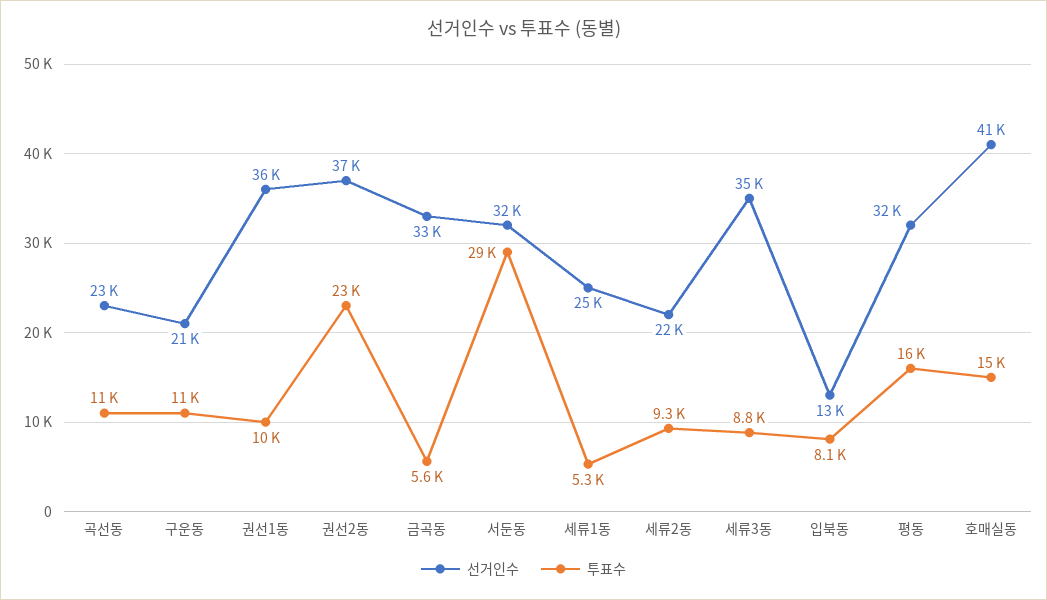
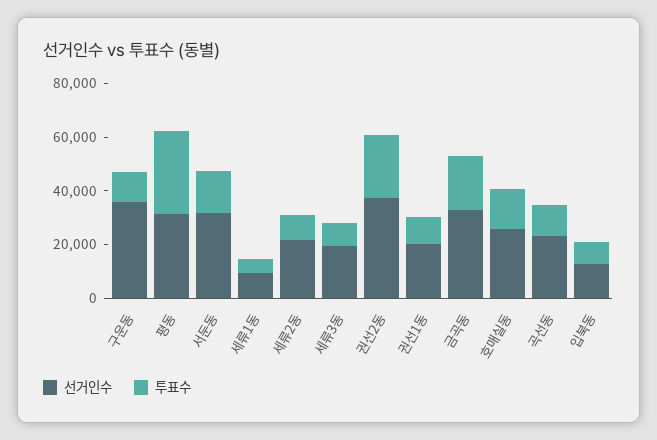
선거인수, 구운동: 21000 -> 35000
선거인수, 권선1동: 36000 -> 20000
투표수, 금곡동: 5600 -> 20000
투표수, 서둔동: 29000 -> 15000
선거인수, 세류1동: 25000 -> 10000
선거인수, 세류3동: 35000 -> 20000
투표수, 평동: 16000 -> 30000
선거인수, 호매실동: 41000 -> 25000

